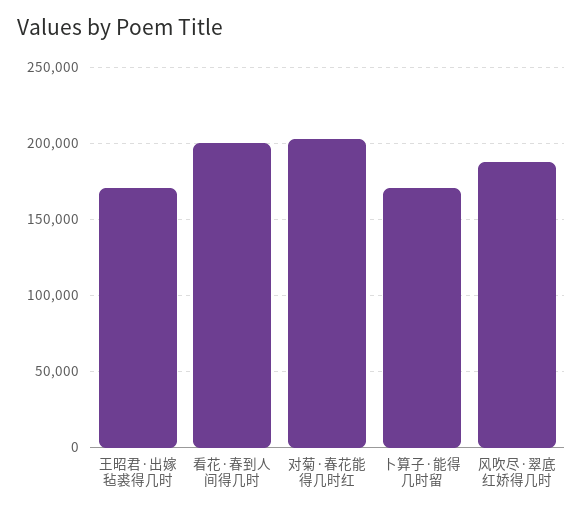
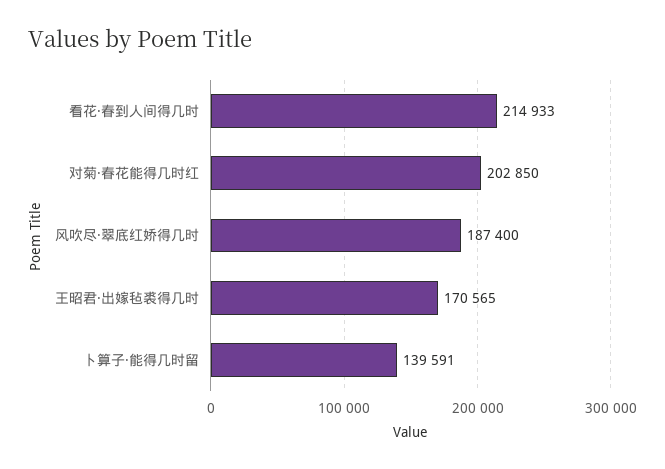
看花·春到人间得几时: 200000 -> 214933
卜算子·能得几时留: 170000 -> 139591

